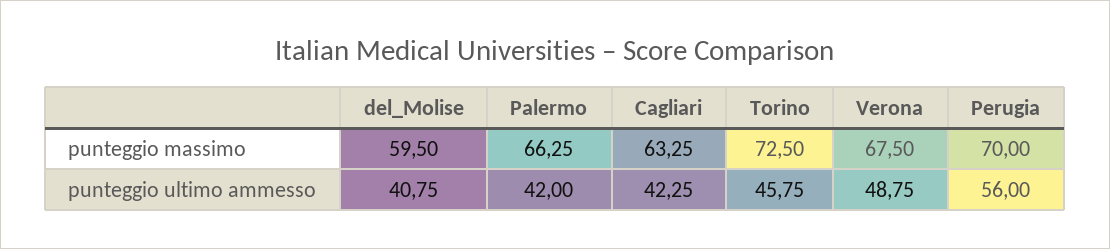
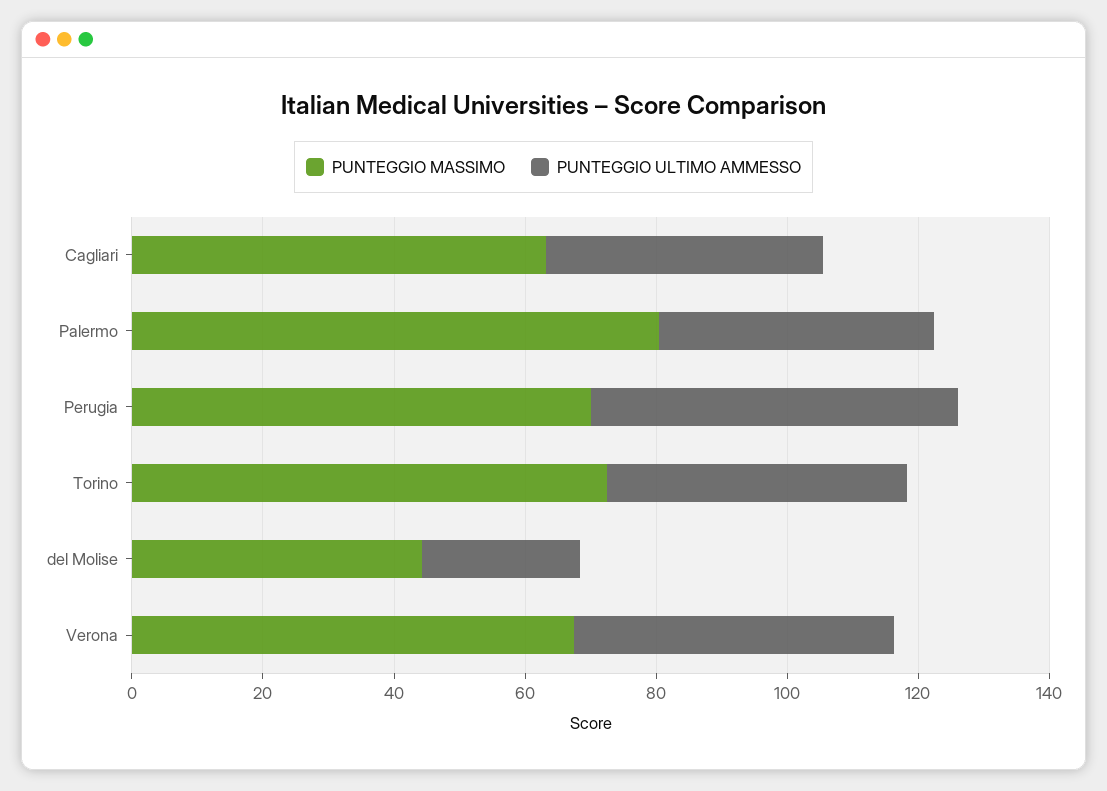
punteggio massimo, del_Molise: 59.5 -> 45
punteggio massimo, Palermo: 66.25 -> 80
punteggio ultimo ammesso, del_Molise: 40.75 -> 25

